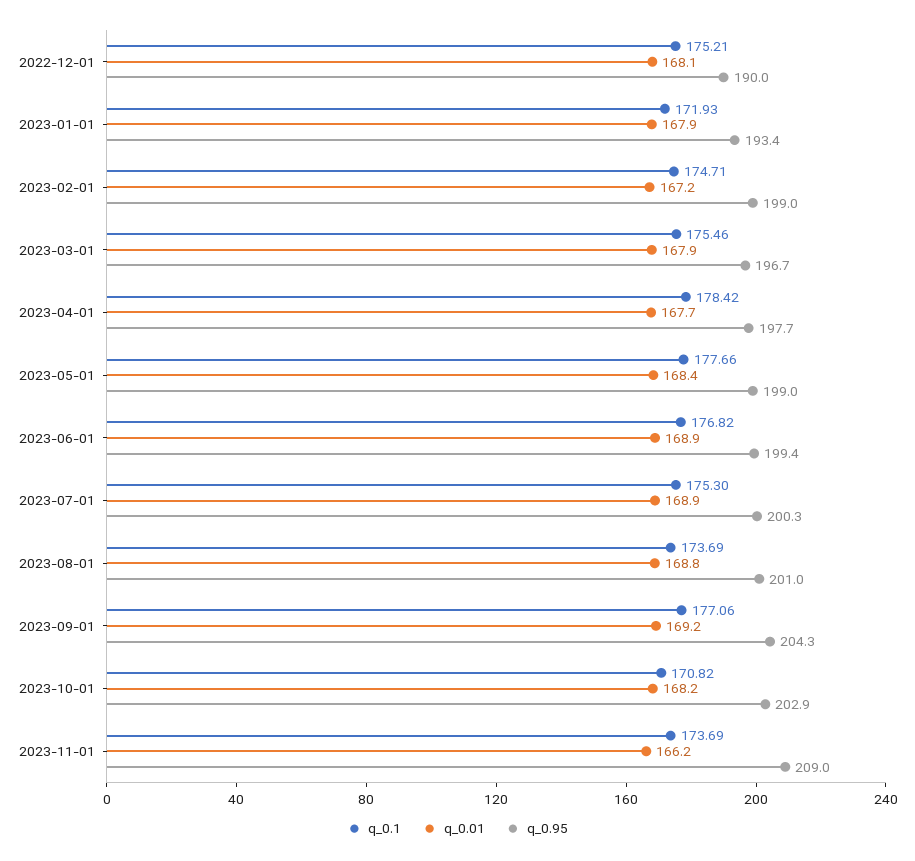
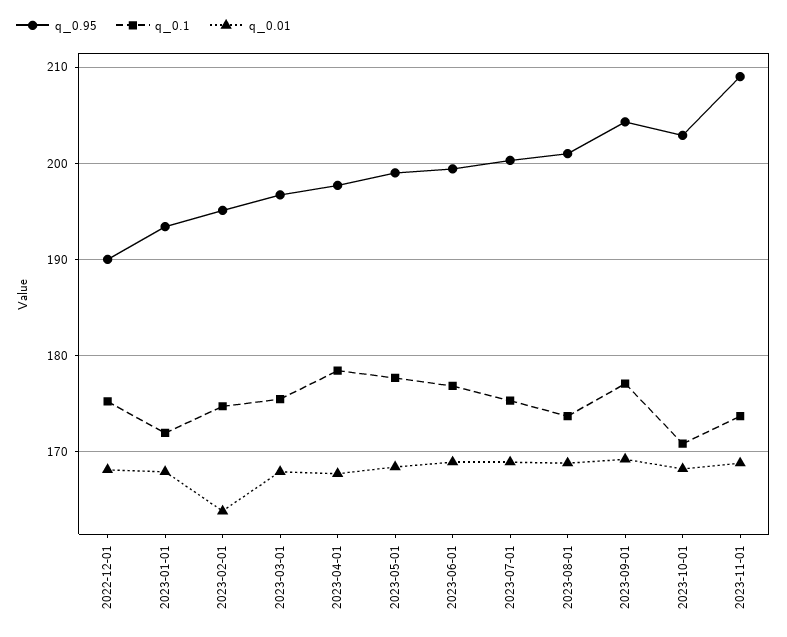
q_0.01, 2023-02-01: 167.2 -> 164
q_0.95, 2023-02-01: 199 -> 195
q_0.01, 2023-11-01: 166.2 -> 169

